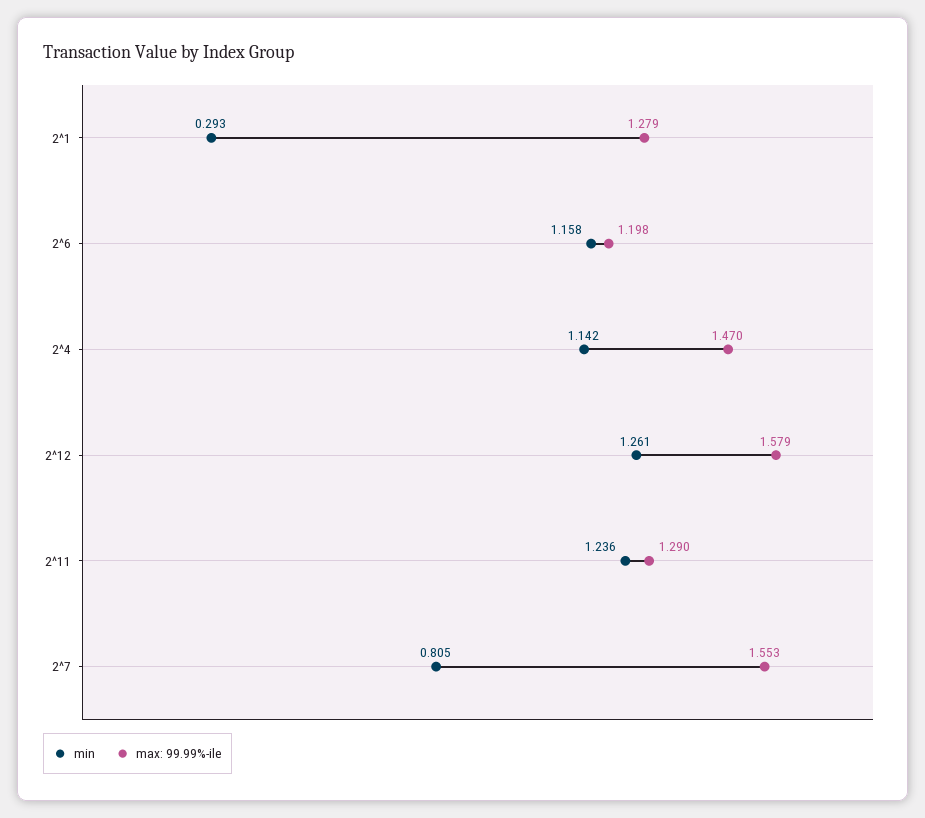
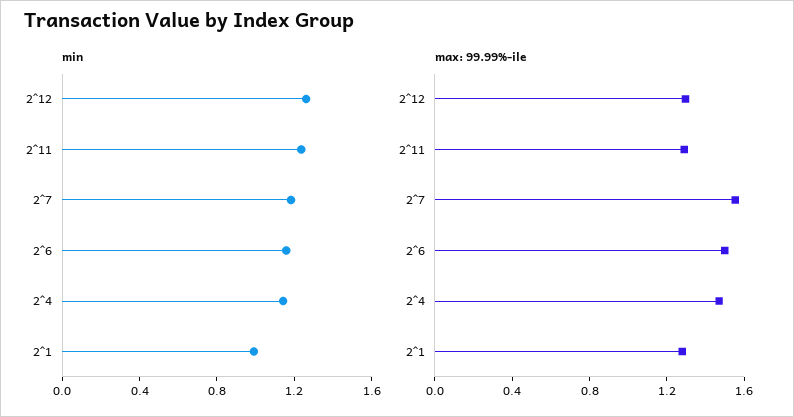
min, 2^1: 0.293 -> 1
max: 99.99%-ile, 2^6: 1.198 -> 1.5
max: 99.99%-ile, 2^12: 1.579 -> 1.3
min, 2^7: 0.805 -> 1.2

